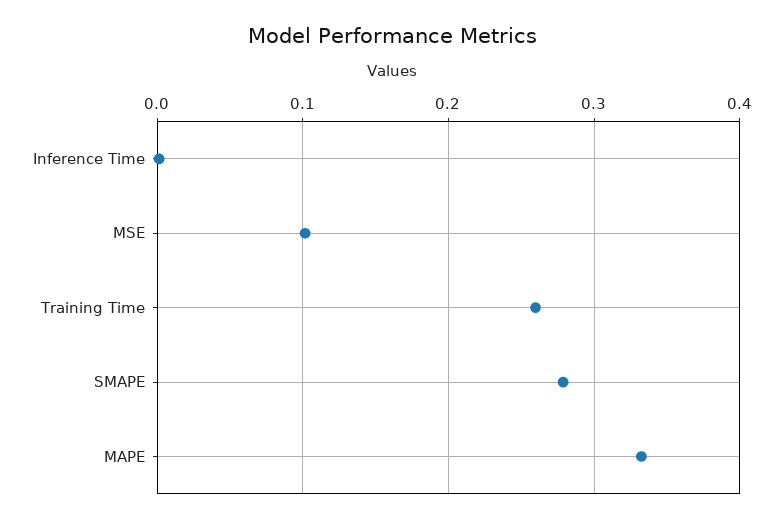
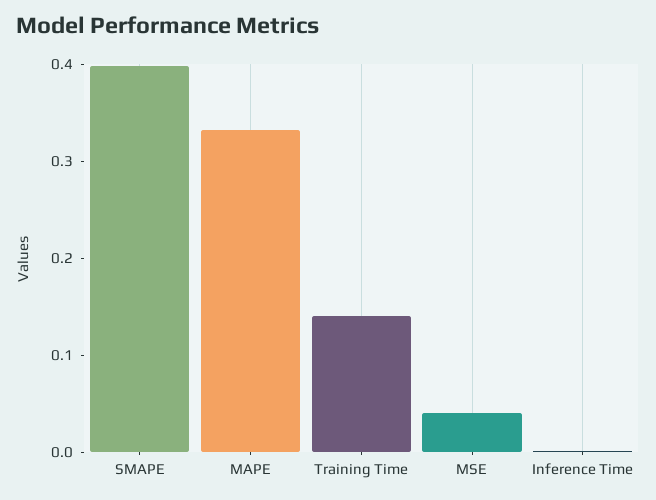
MSE: 0.1 -> 0.04
Training Time: 0.26 -> 0.14
SMAPE: 0.28 -> 0.4

